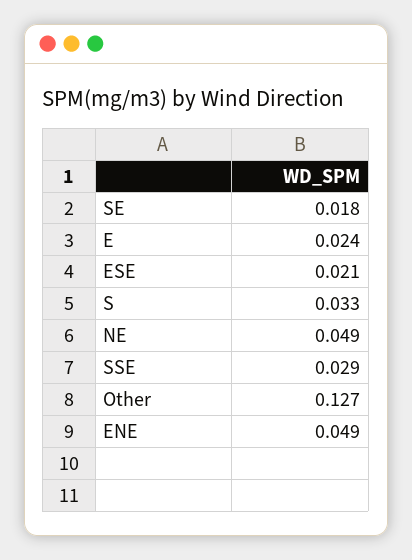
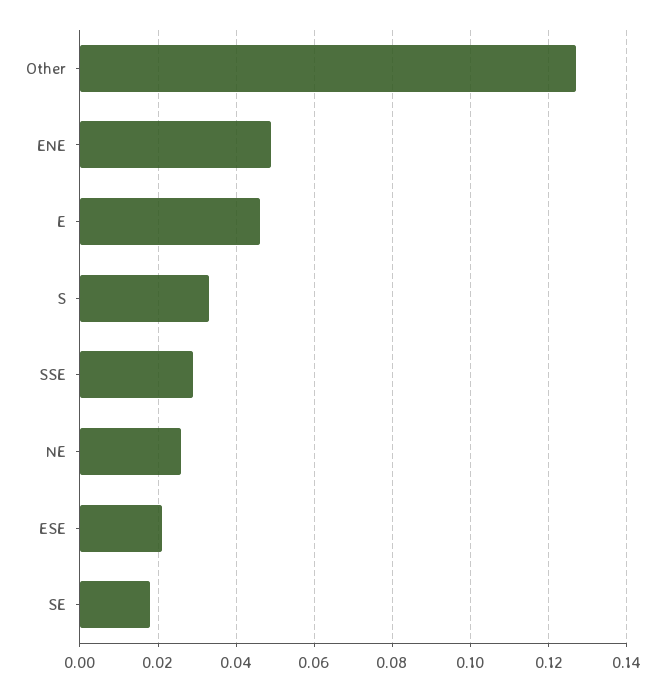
E: 0.024 -> 0.045
NE: 0.049 -> 0.025

